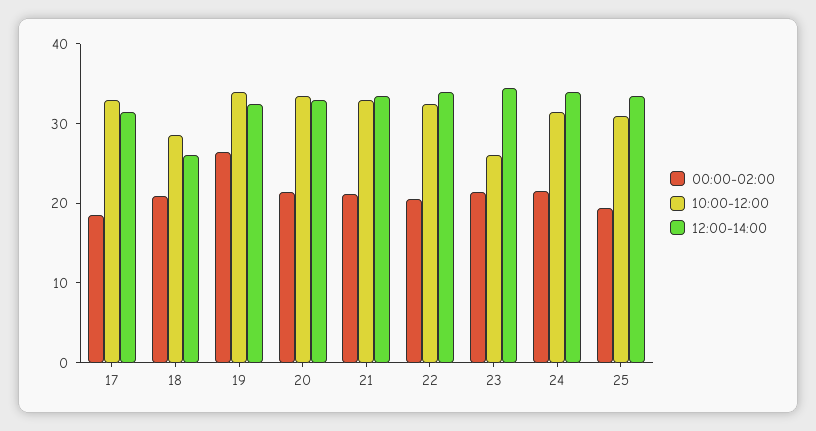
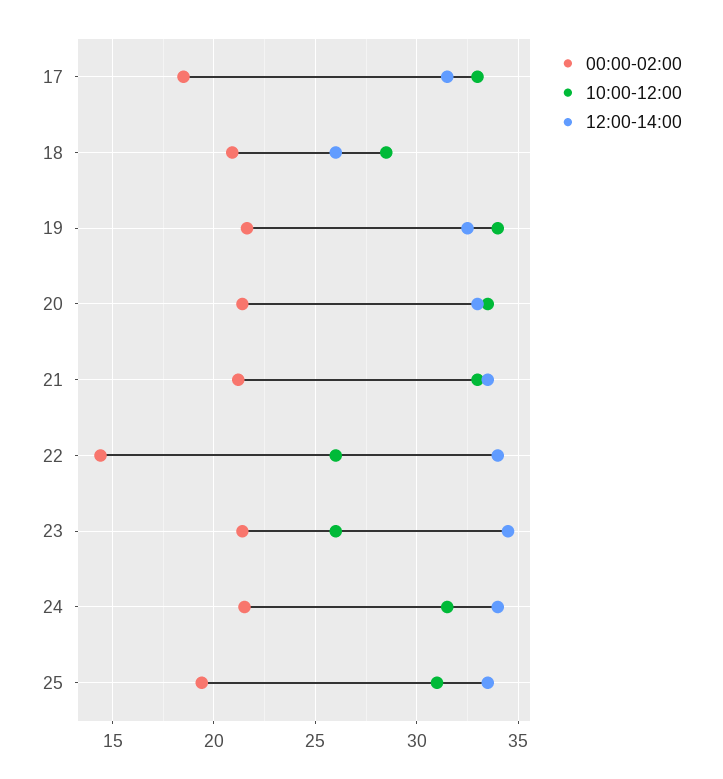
00:00-02:00, 19: 26 -> 21.5
00:00-02:00, 22: 20 -> 14.5
10:00-12:00, 22: 32 -> 26

